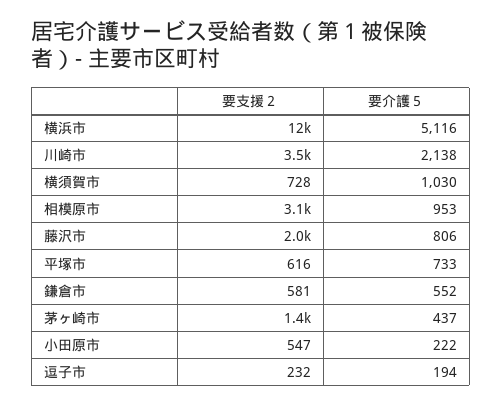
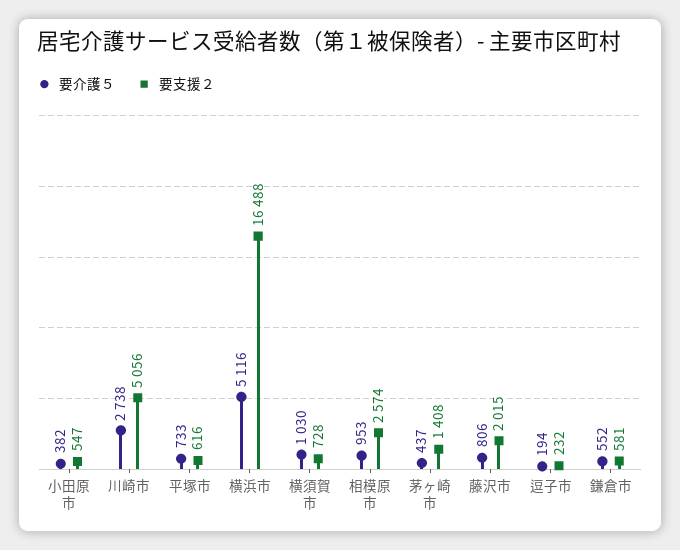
要支援２, 横浜市: 12000 -> 16488
要支援２, 川崎市: 3500 -> 5056
要介護５, 川崎市: 2138 -> 2738
要支援２, 相模原市: 3100 -> 2574
要介護５, 小田原市: 222 -> 382

